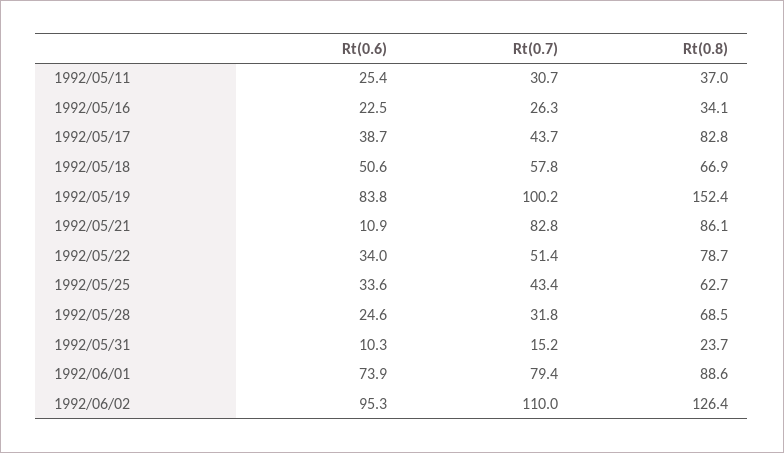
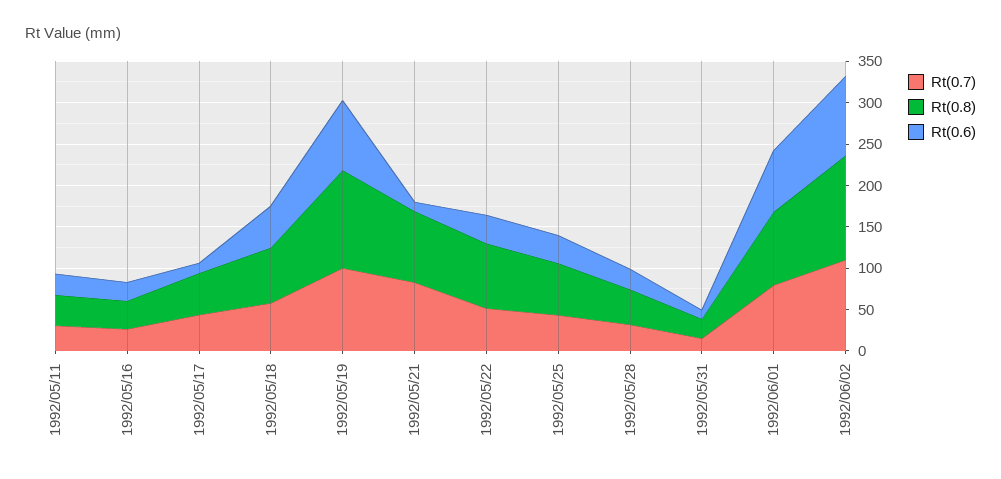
Rt(0.6), 1992/05/17: 38.7 -> 10
Rt(0.8), 1992/05/17: 82.8 -> 50
Rt(0.8), 1992/05/19: 152.4 -> 120
Rt(0.8), 1992/05/28: 68.5 -> 40

